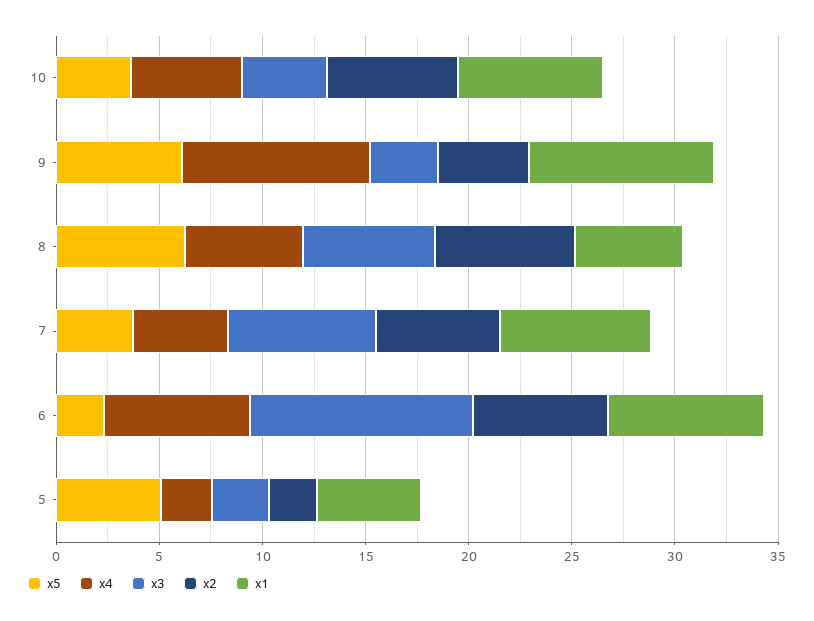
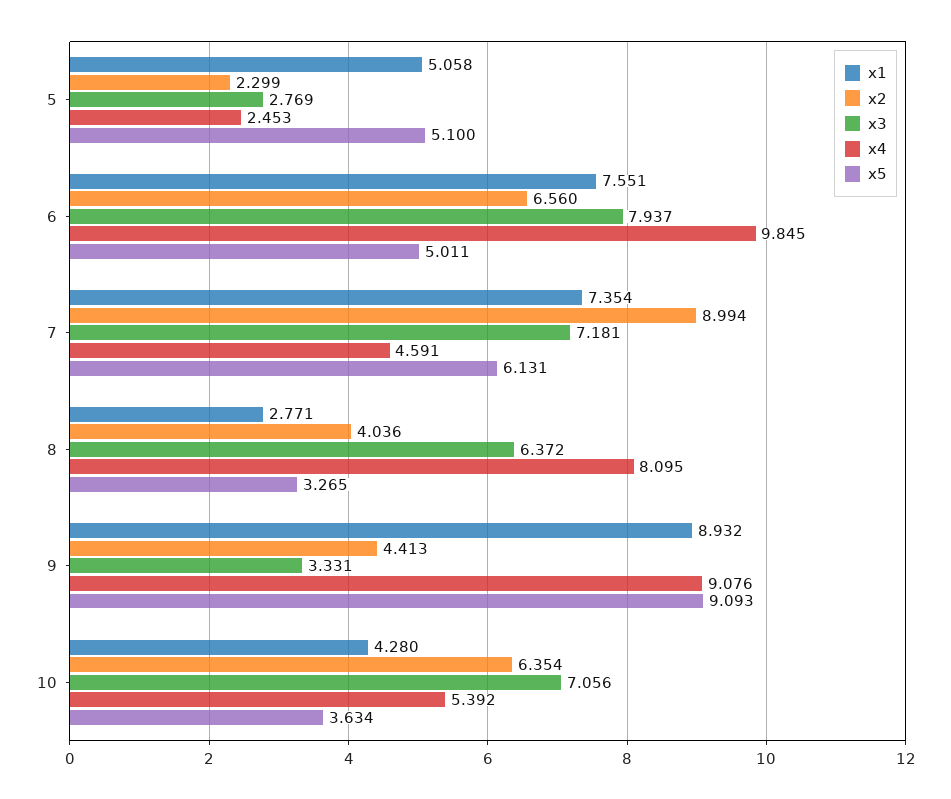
x3, 10: 4 -> 7.056
x1, 10: 7 -> 4.28
x5, 9: 6 -> 9.093
x5, 8: 6 -> 3.265
x4, 8: 6 -> 8.095
x2, 8: 7 -> 4.036
x1, 8: 5 -> 2.771
x5, 7: 4 -> 6.131
x2, 7: 6 -> 8.994
x5, 6: 2 -> 5.011
x4, 6: 7 -> 9.845
x3, 6: 11 -> 7.937

